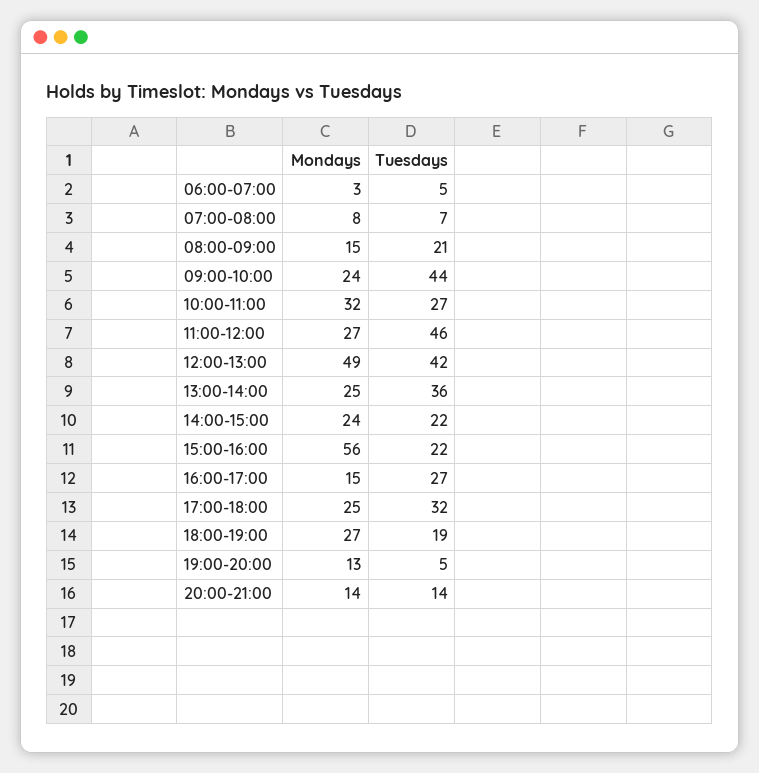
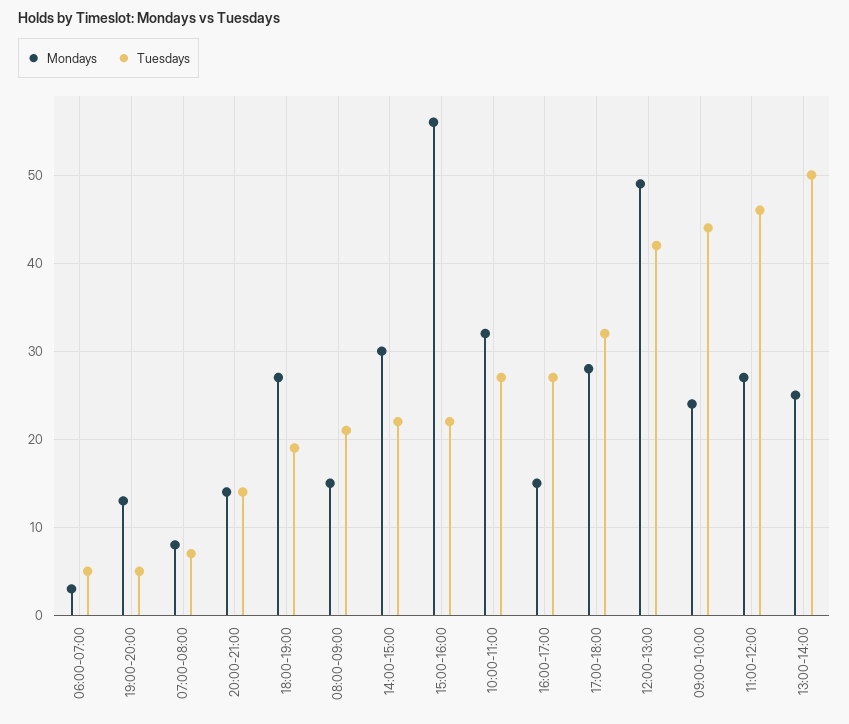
Tuesdays, 13:00-14:00: 36 -> 50
Mondays, 14:00-15:00: 24 -> 30
Mondays, 17:00-18:00: 25 -> 28

